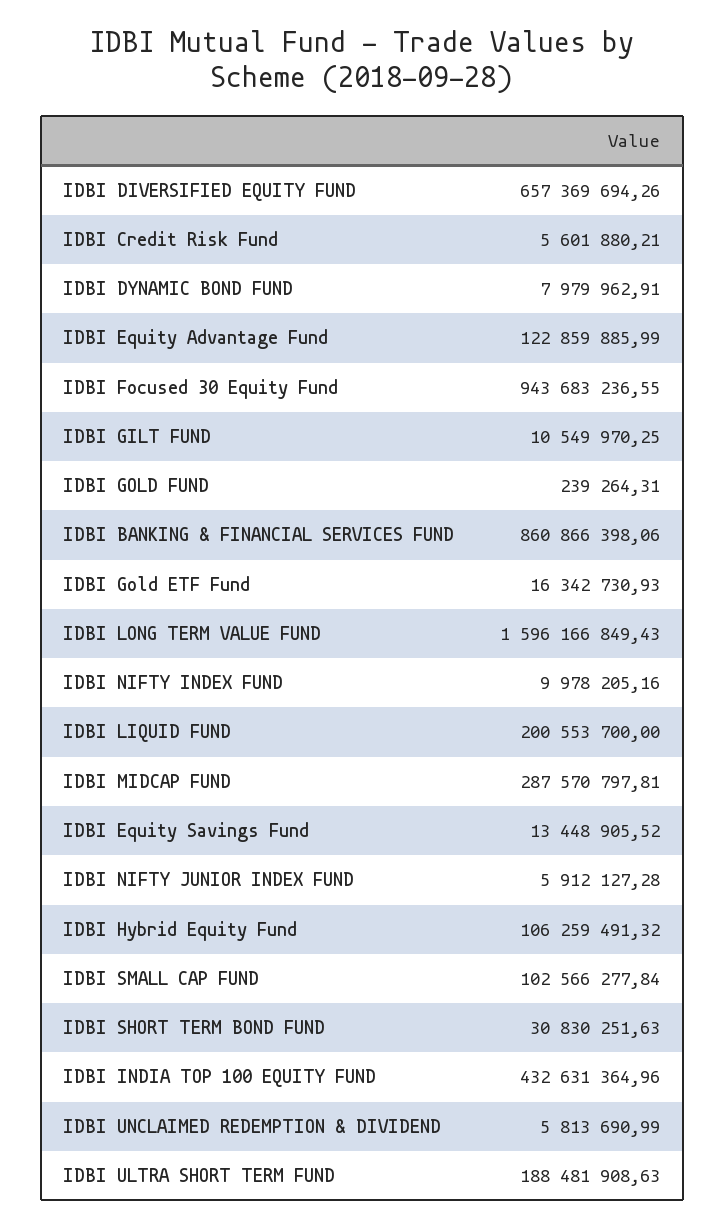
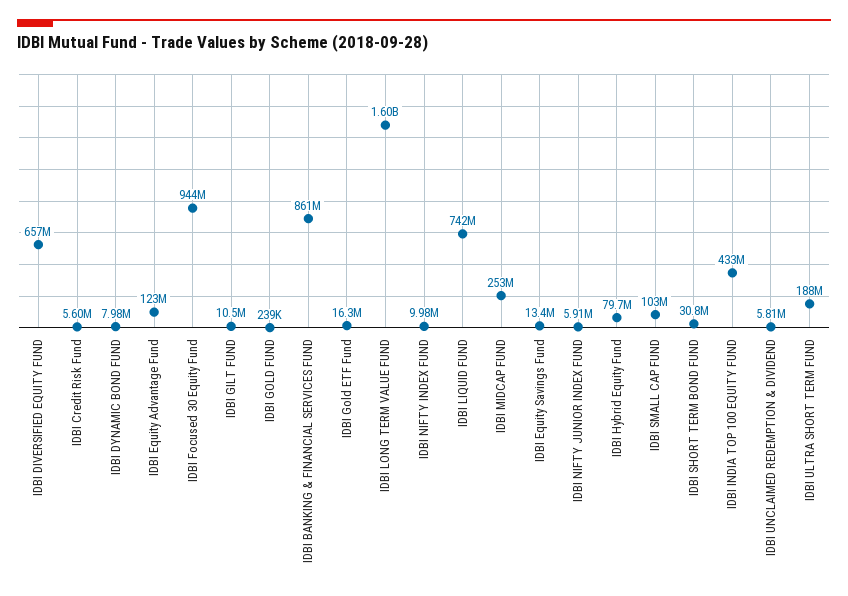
IDBI LIQUID FUND: 200553700 -> 742000000
IDBI MIDCAP FUND: 287570797.81 -> 253000000
IDBI Hybrid Equity Fund: 106259491.32 -> 79700000

